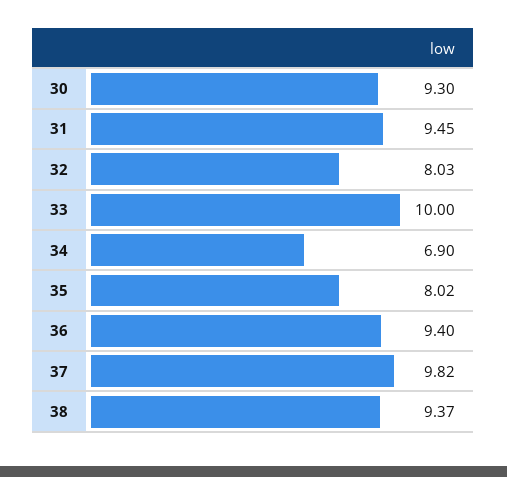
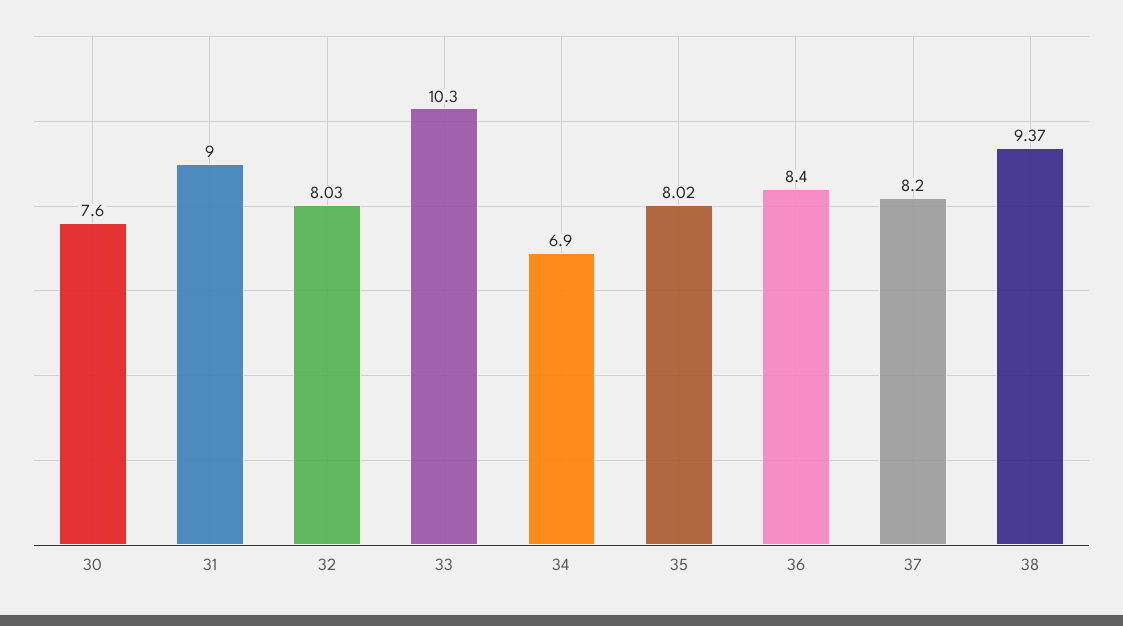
30: 9.3 -> 7.6
31: 9.45 -> 9
33: 10 -> 10.3
36: 9.4 -> 8.4
37: 9.82 -> 8.2

